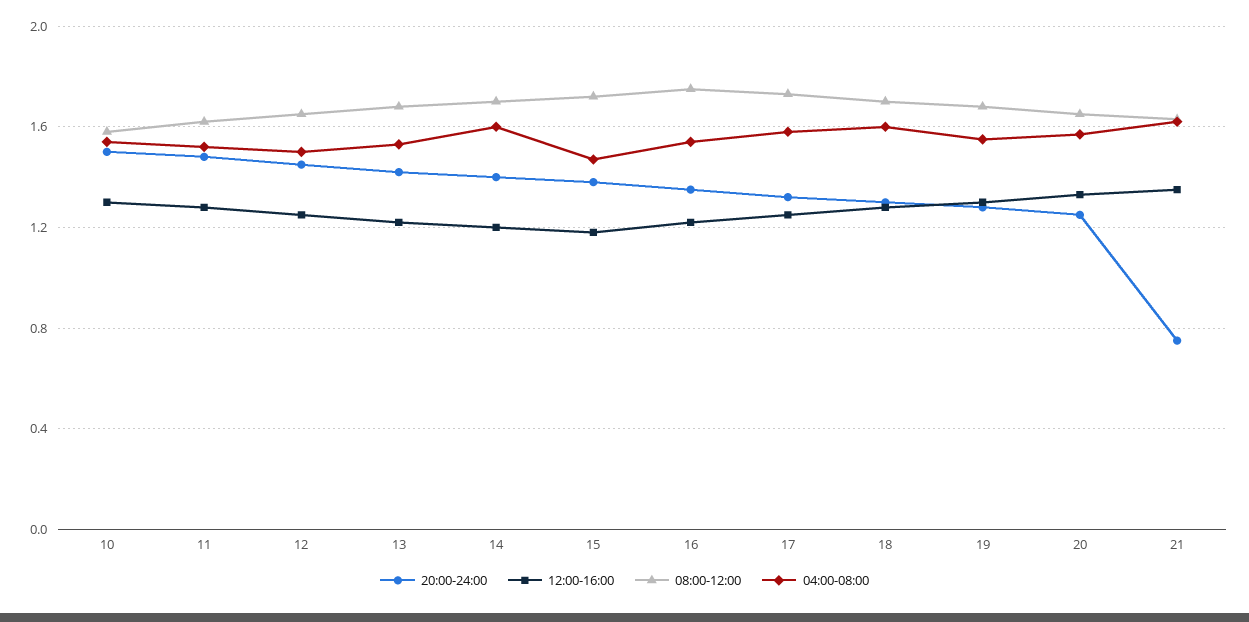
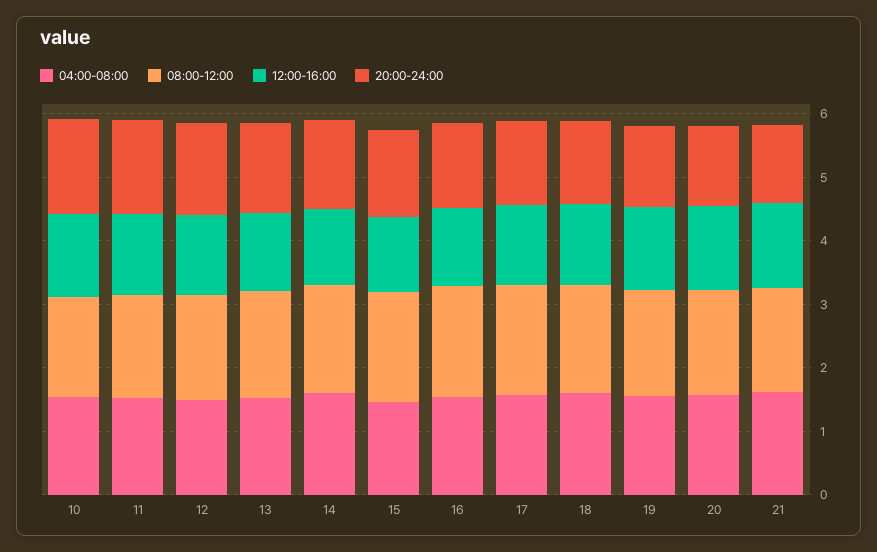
20:00-24:00, 21: 0.75 -> 1.2

